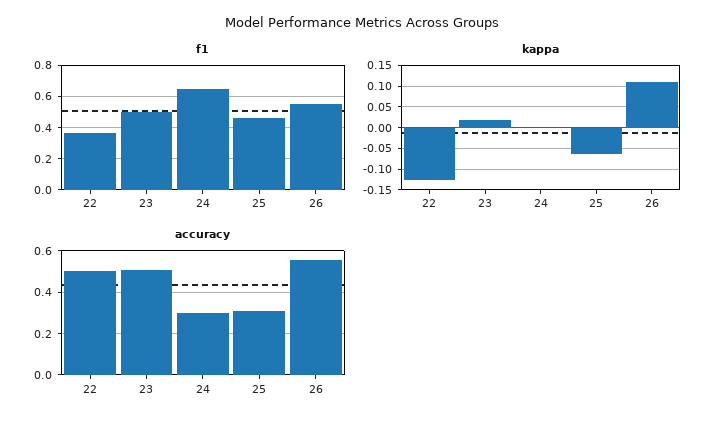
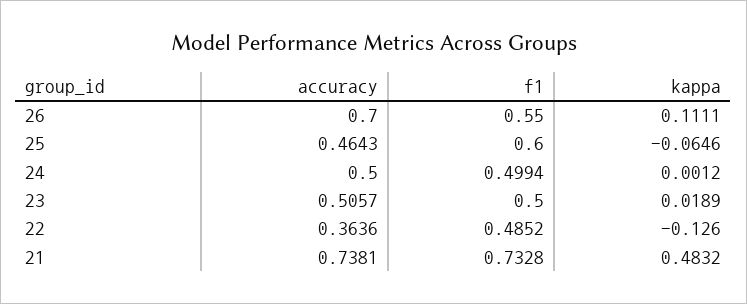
f1, 22: 0.35 -> 0.4852
f1, 24: 0.65 -> 0.4994
f1, 25: 0.45 -> 0.6
accuracy, 22: 0.5 -> 0.3636
accuracy, 24: 0.3 -> 0.5
accuracy, 25: 0.3 -> 0.4643
accuracy, 26: 0.55 -> 0.7
accuracy, 21: none -> 0.7381
f1, 21: none -> 0.7328
kappa, 21: none -> 0.4832

